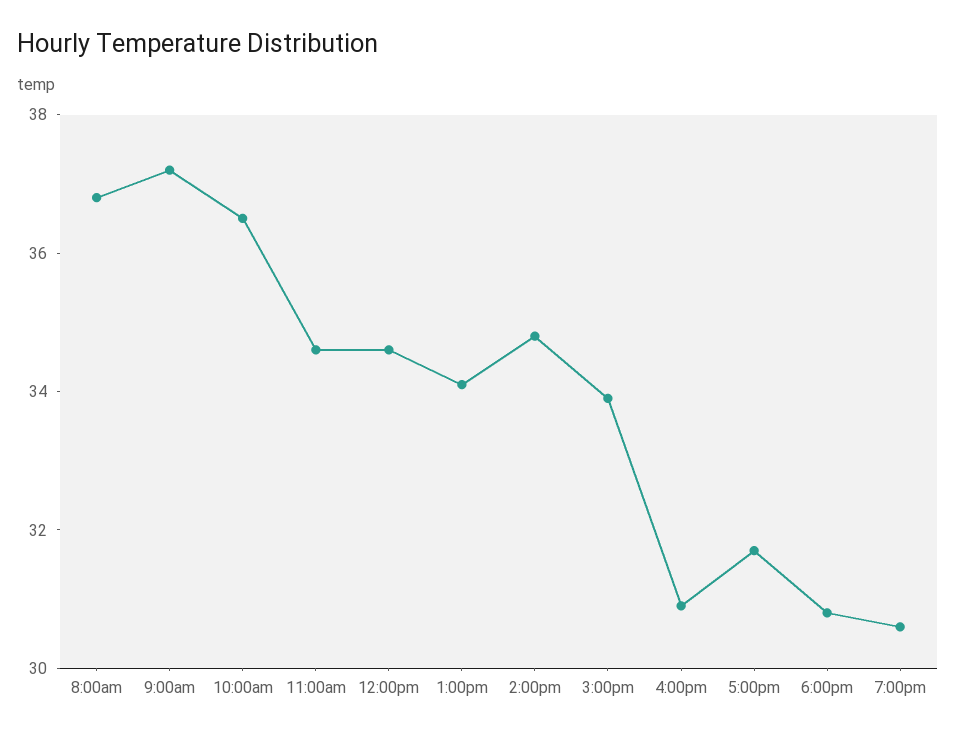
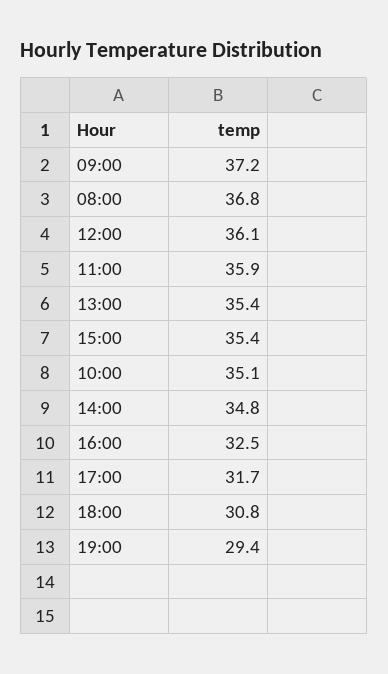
10:00am: 36.5 -> 35.1
11:00am: 34.5 -> 35.9
12:00pm: 34.5 -> 36.1
1:00pm: 34 -> 35.4
3:00pm: 34 -> 35.4
4:00pm: 31 -> 32.5
7:00pm: 30.5 -> 29.4

